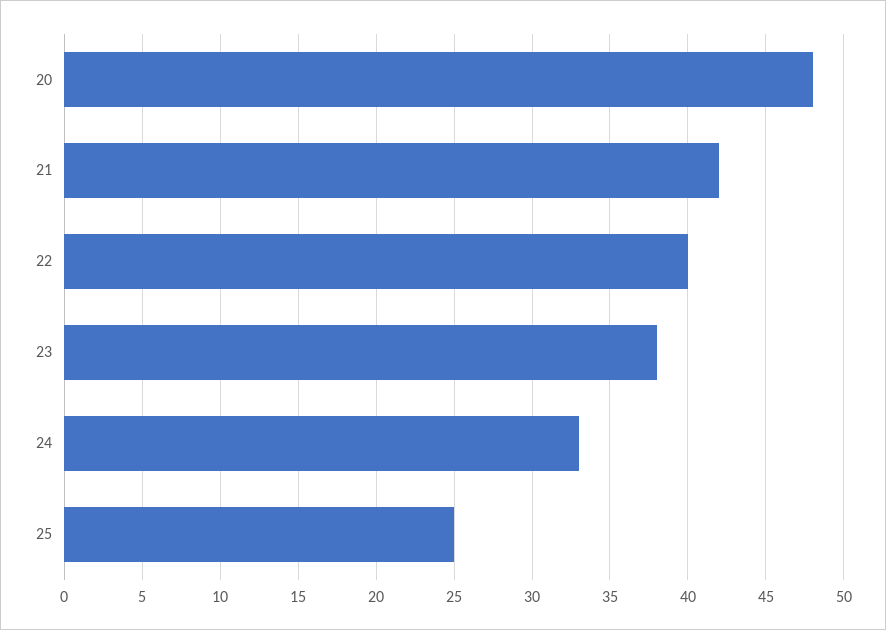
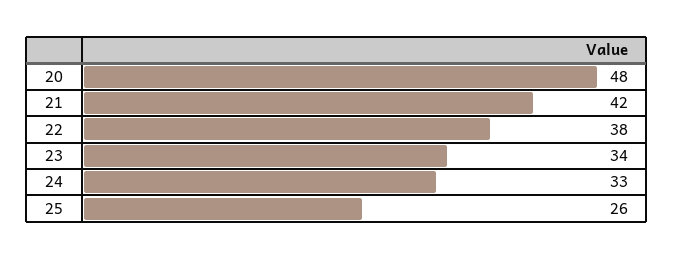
22: 40 -> 38
23: 38 -> 34
25: 25 -> 26

